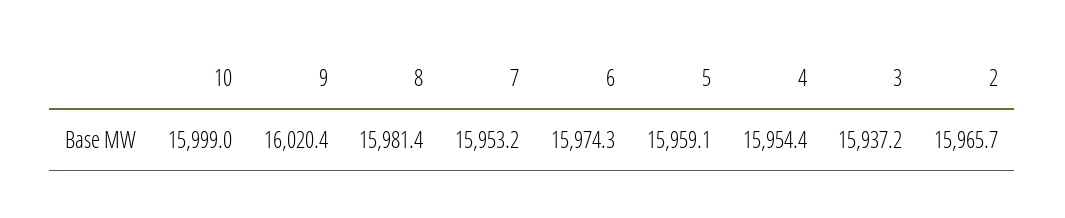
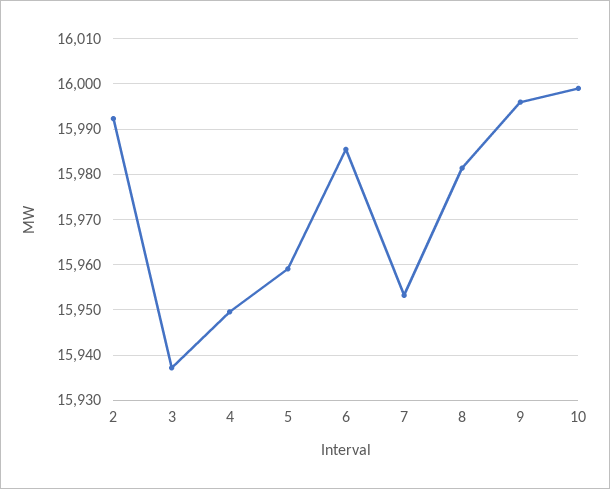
9: 16020.4 -> 15996
6: 15974.3 -> 15986
4: 15954.4 -> 15950
2: 15965.7 -> 15992

